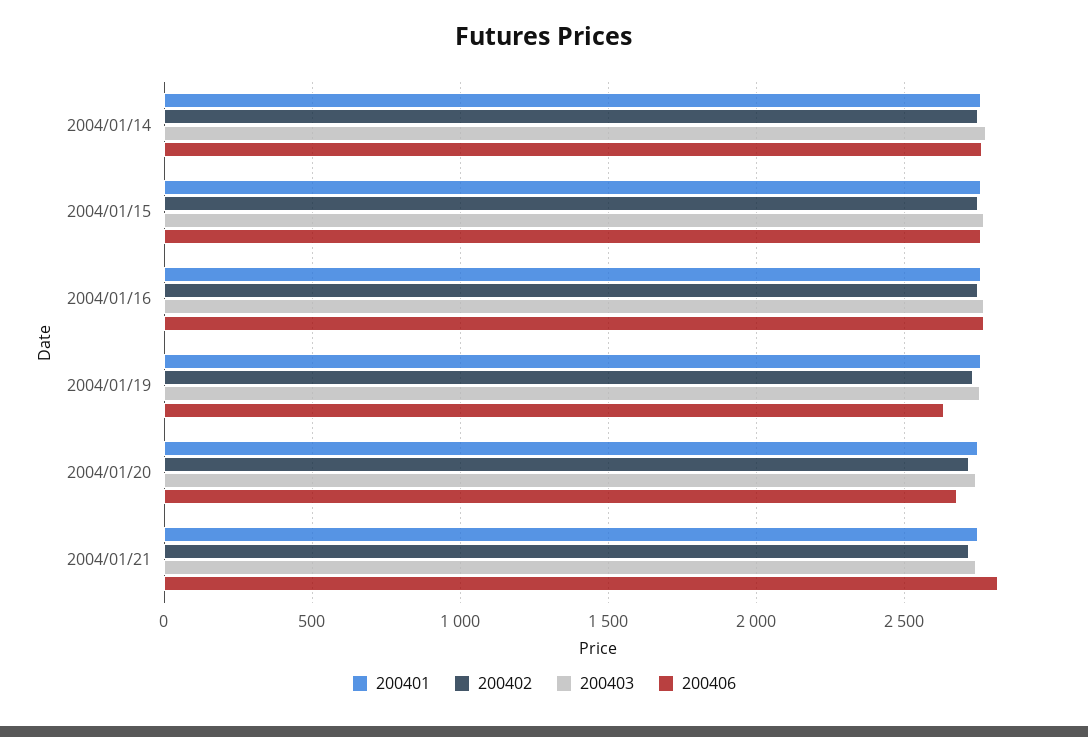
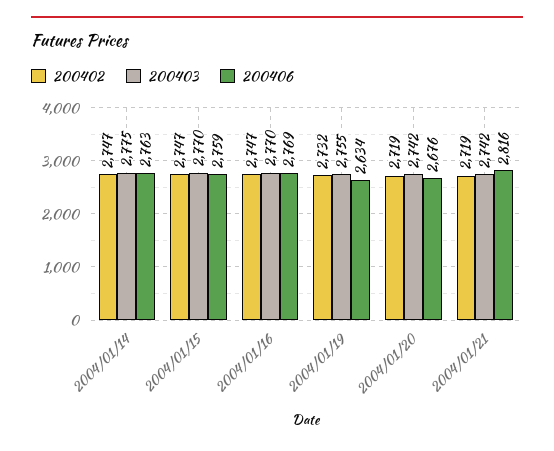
200401, 2004/01/14: 2750 -> none
200401, 2004/01/15: 2750 -> none
200401, 2004/01/16: 2750 -> none
200401, 2004/01/19: 2750 -> none
200401, 2004/01/20: 2750 -> none
200401, 2004/01/21: 2750 -> none

